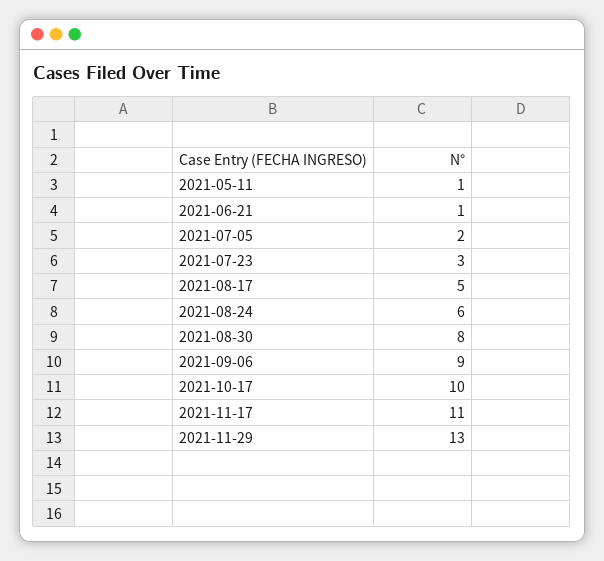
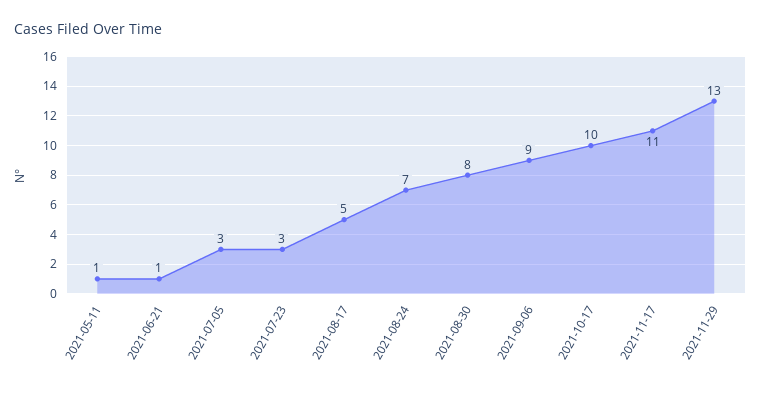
2021-07-05: 2 -> 3
2021-08-24: 6 -> 7

